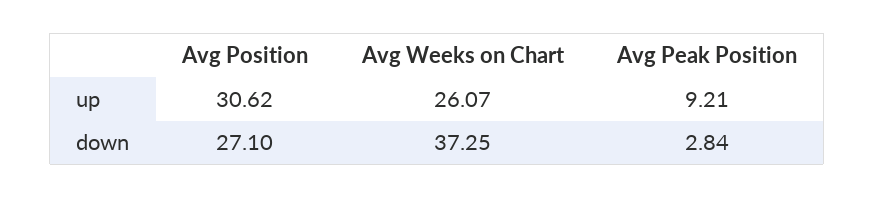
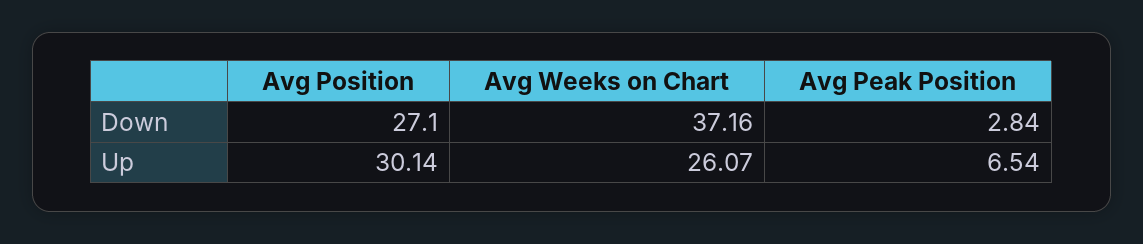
Avg Position, up: 30.62 -> 30.14
Avg Peak Position, up: 9.21 -> 6.54
Avg Weeks on Chart, down: 37.25 -> 37.16

